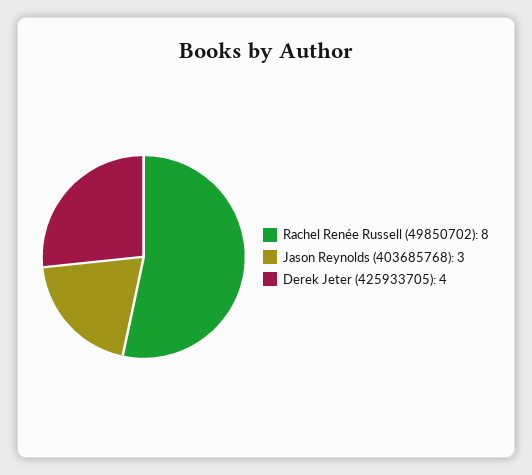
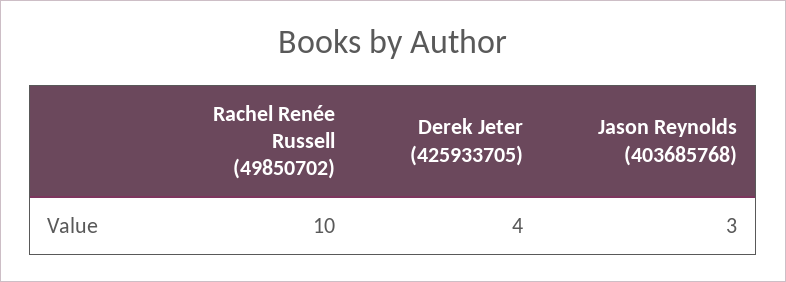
Rachel Renée Russell (49850702): 8 -> 10

